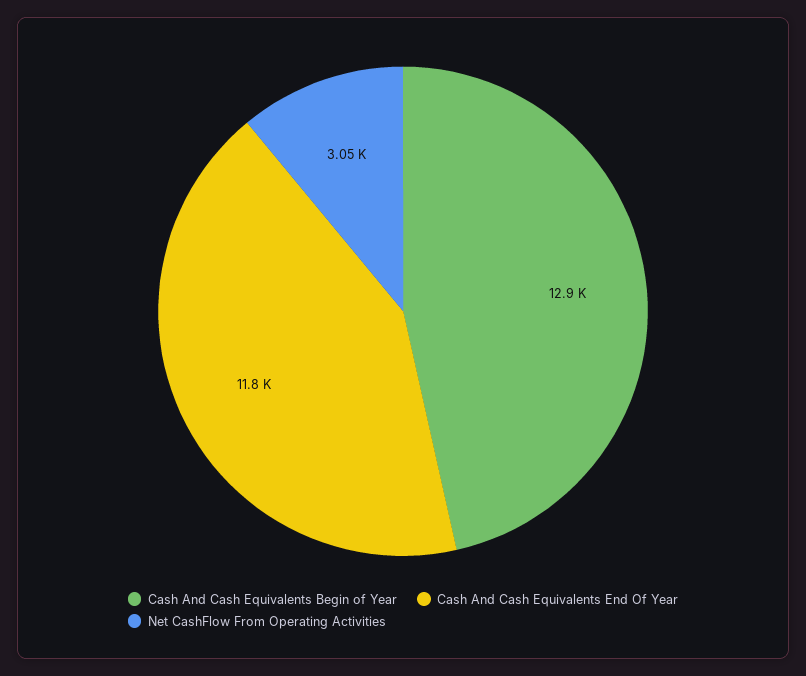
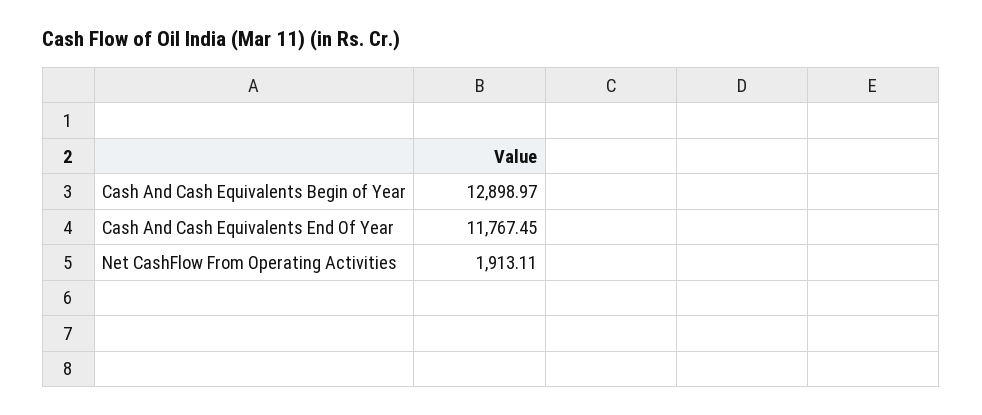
Net CashFlow From Operating Activities: 3050 -> 1913.11

